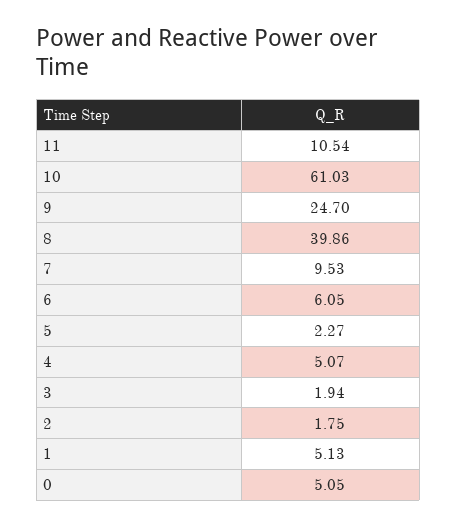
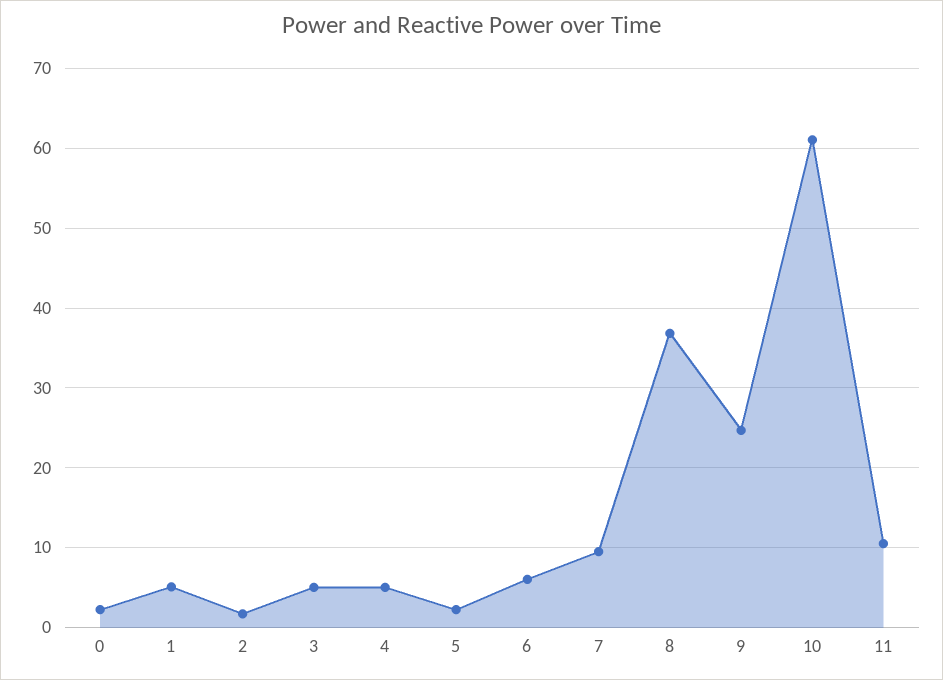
8: 39.86 -> 37
3: 1.94 -> 5
0: 5.05 -> 2

